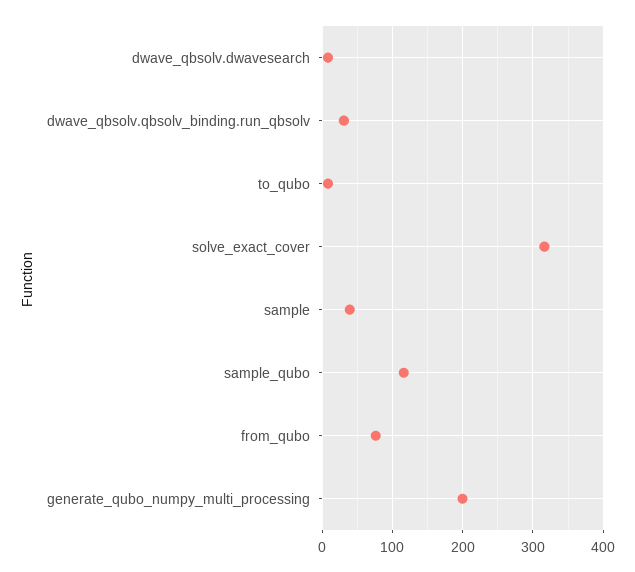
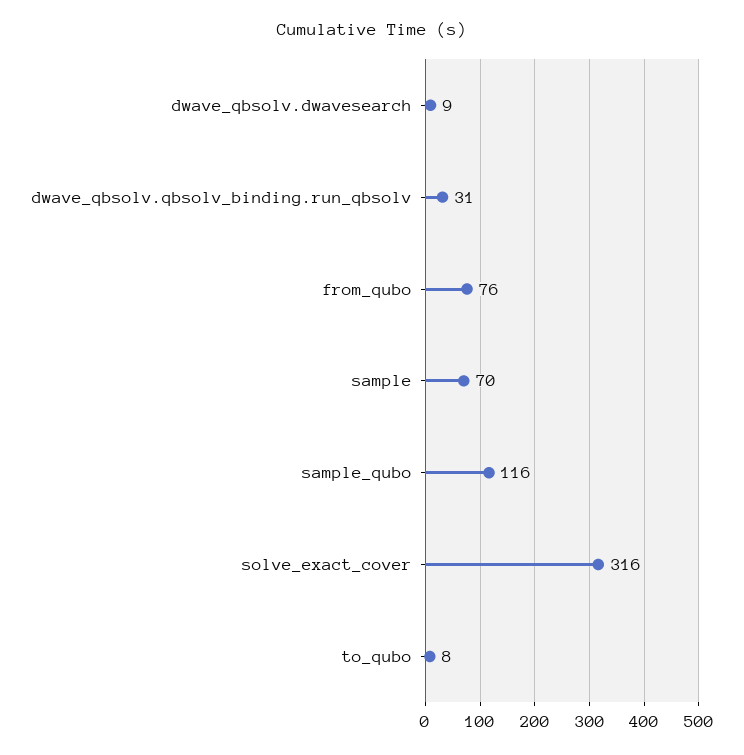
sample: 40 -> 70
generate_qubo_numpy_multi_processing: 200 -> none

